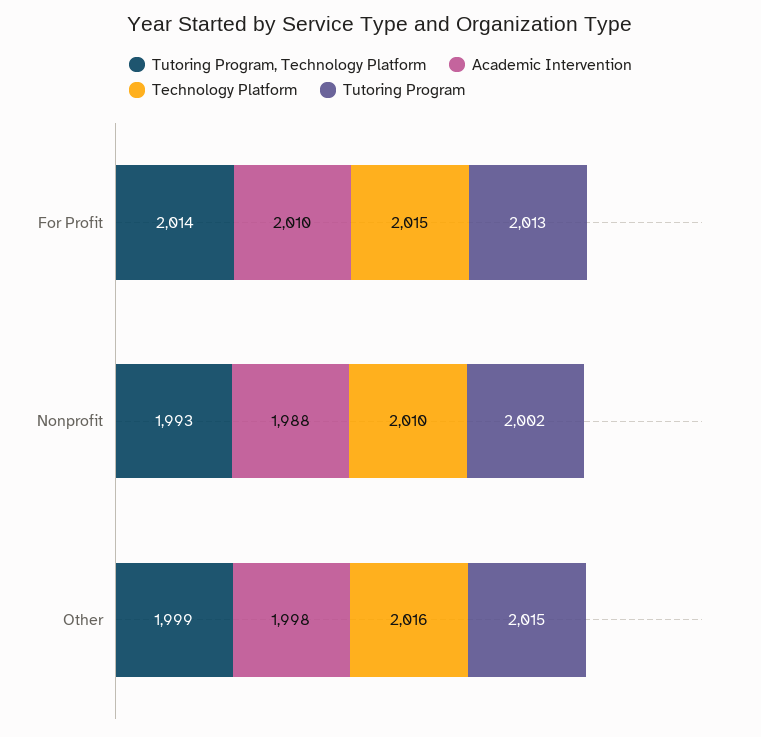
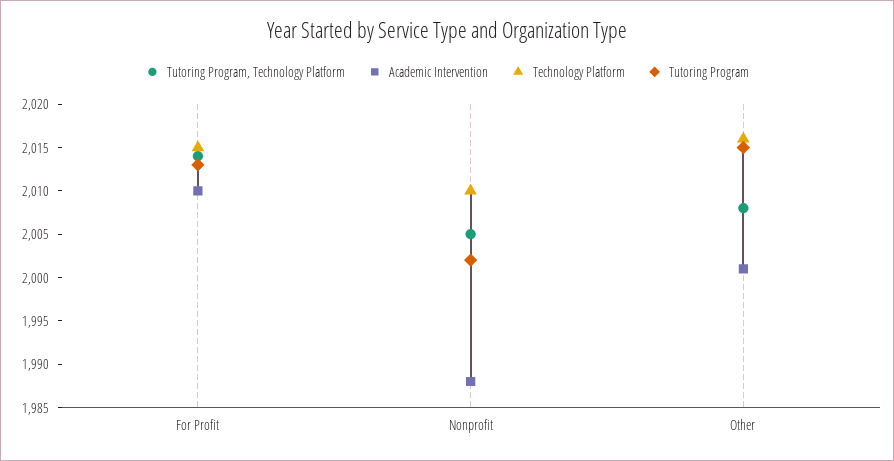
Tutoring Program, Technology Platform, Nonprofit: 1993 -> 2005
Tutoring Program, Technology Platform, Other: 1999 -> 2008
Academic Intervention, Other: 1998 -> 2001

